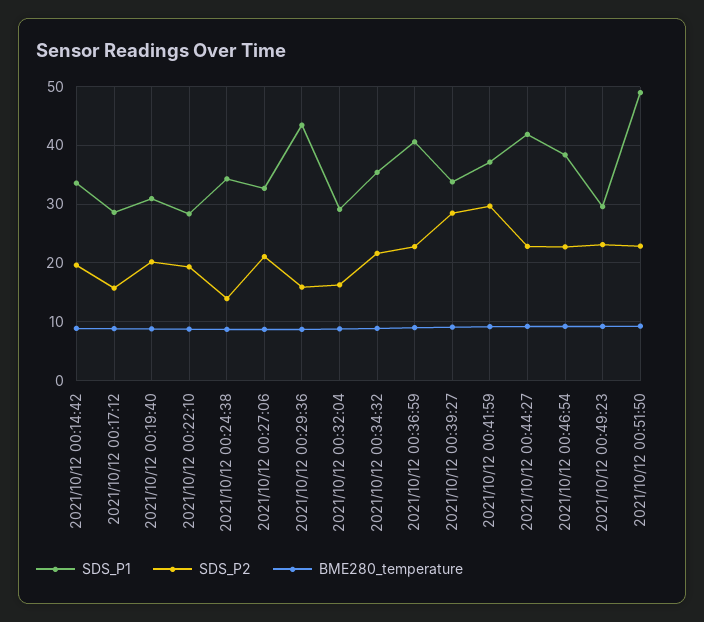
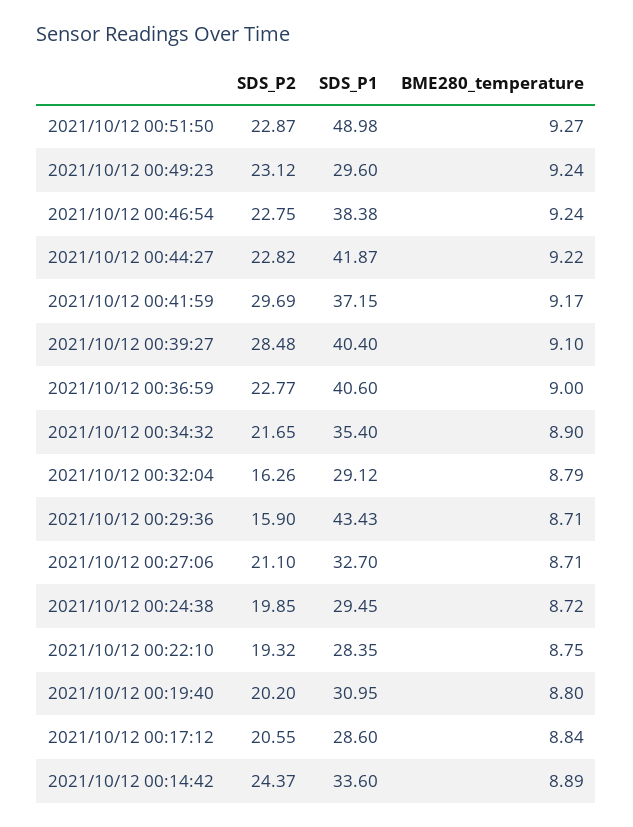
SDS_P2, 2021/10/12 00:14:42: 20 -> 24.37
SDS_P2, 2021/10/12 00:17:12: 16 -> 20.55
SDS_P1, 2021/10/12 00:24:38: 34 -> 29.45
SDS_P2, 2021/10/12 00:24:38: 14 -> 19.85
SDS_P1, 2021/10/12 00:39:27: 34 -> 40.4

